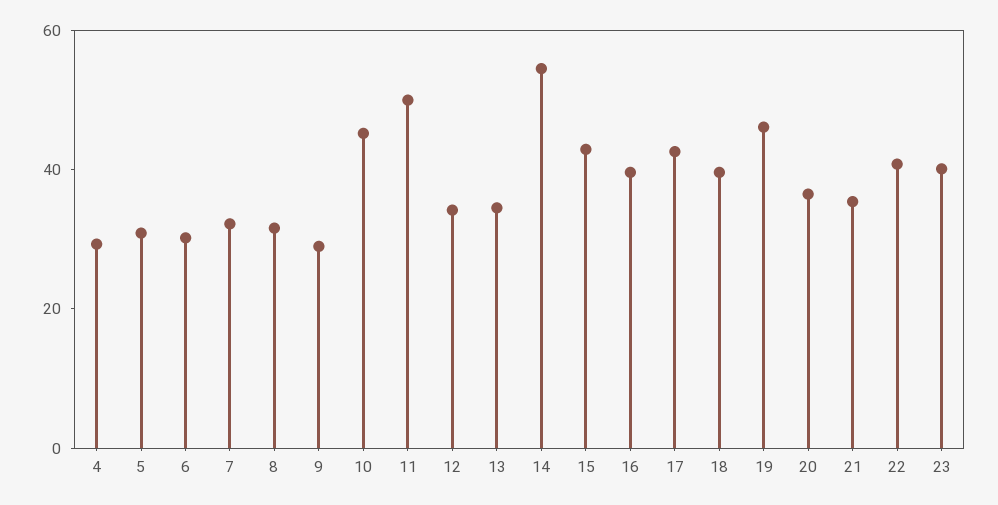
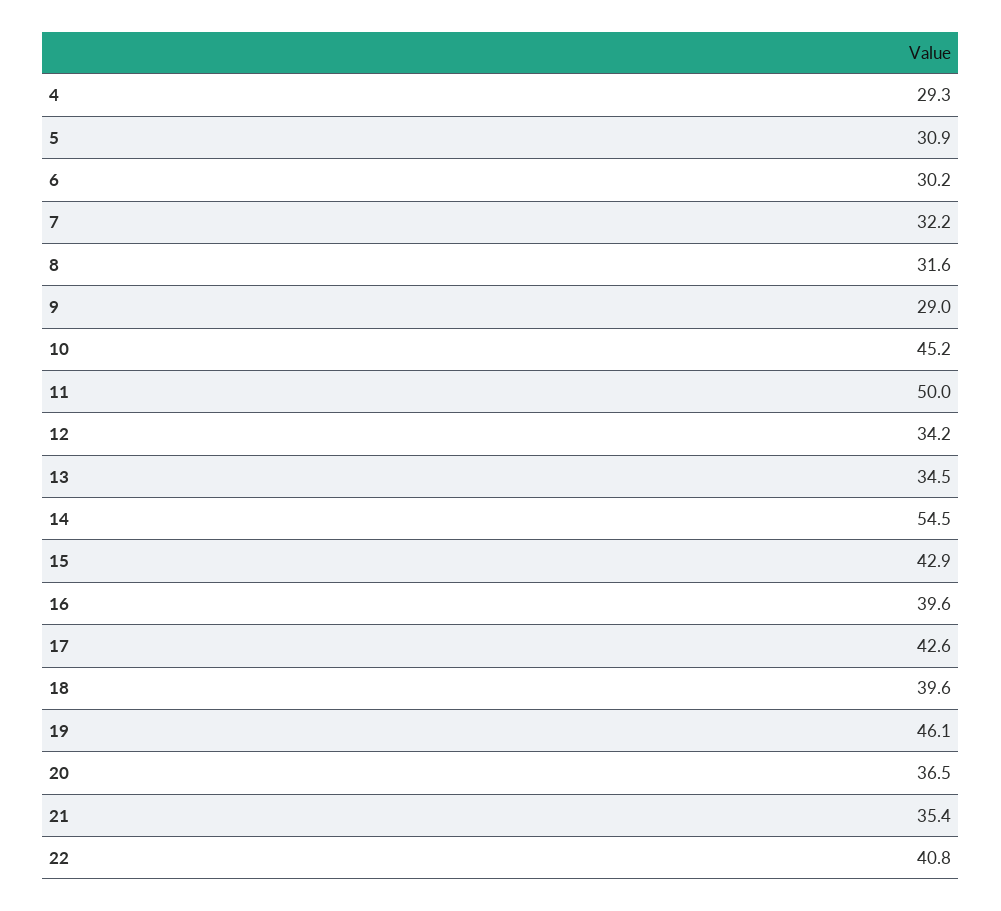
23: 40 -> none

